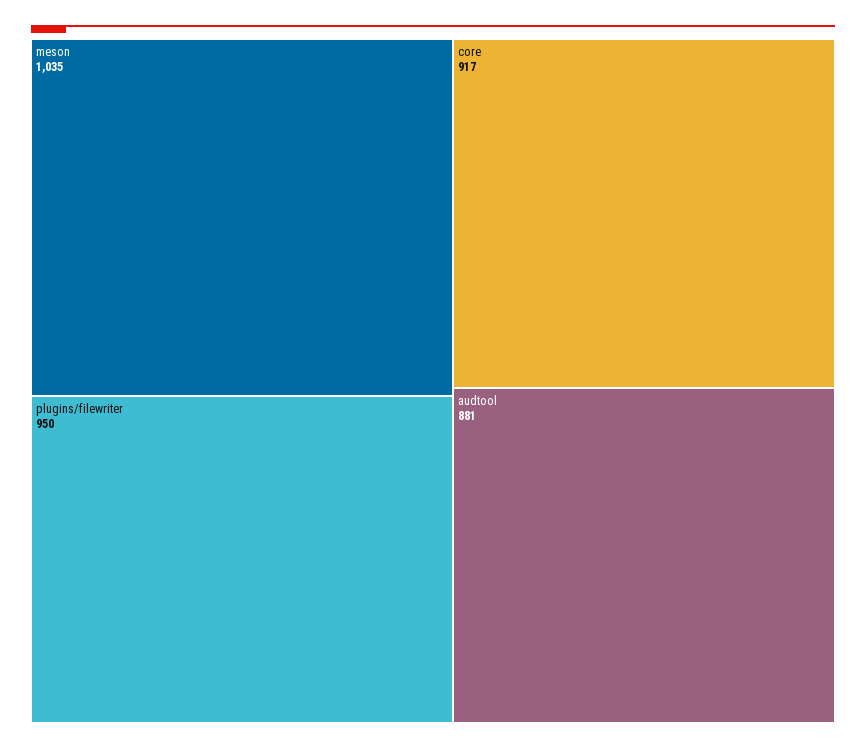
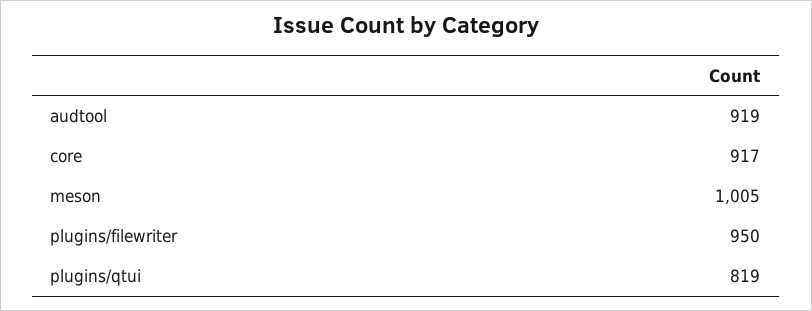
meson: 1035 -> 1005
audtool: 881 -> 919
plugins/qtui: none -> 819

